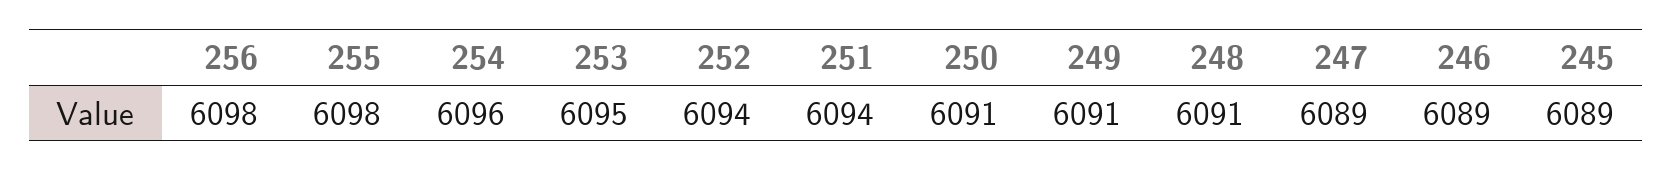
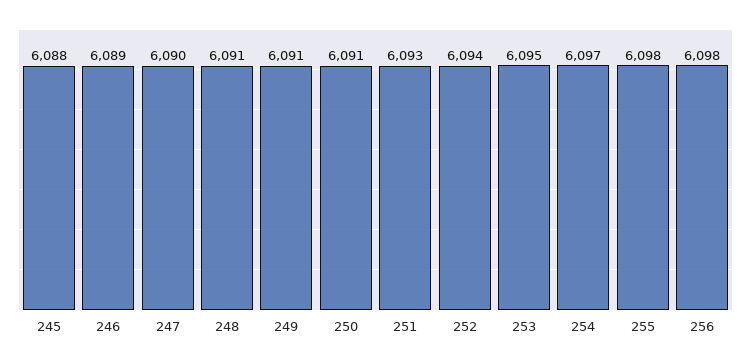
254: 6096 -> 6097
251: 6094 -> 6093
247: 6089 -> 6090
245: 6089 -> 6088

